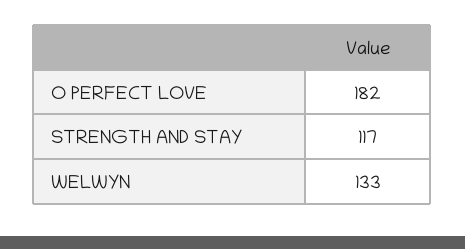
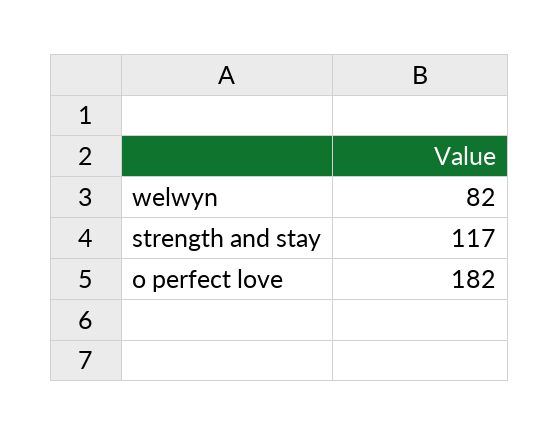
WELWYN: 133 -> 82

